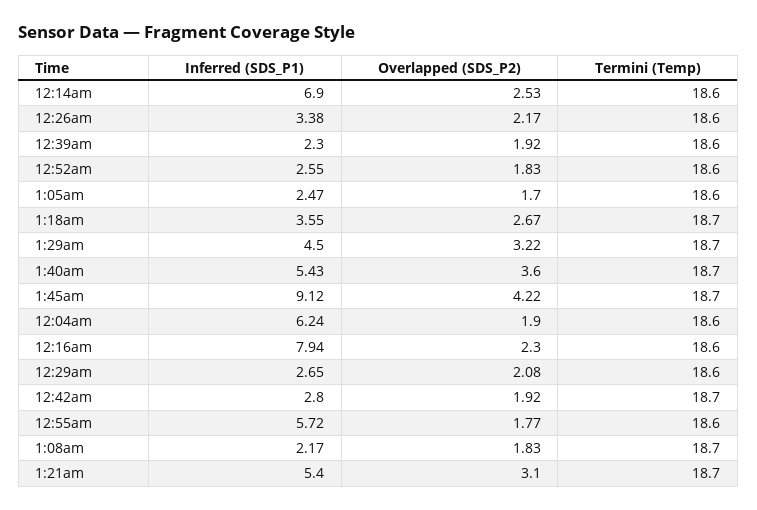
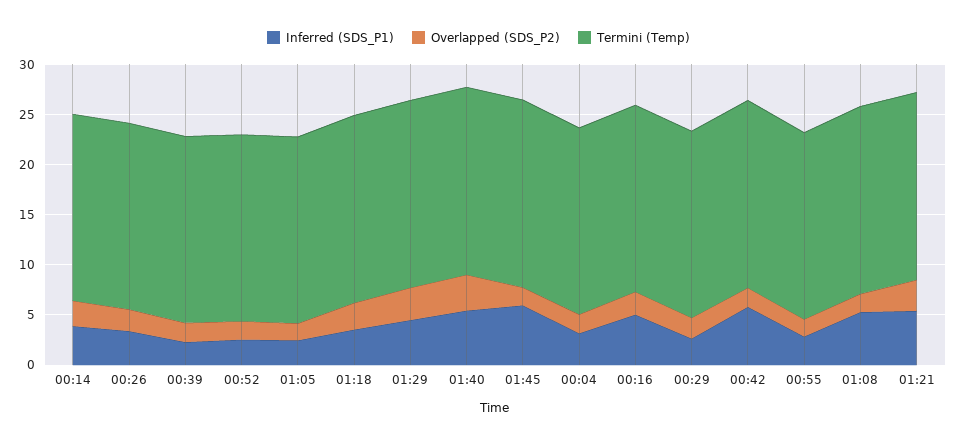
Inferred (SDS_P1), 12:14am: 6.9 -> 4
Inferred (SDS_P1), 1:45am: 9.12 -> 6
Overlapped (SDS_P2), 1:45am: 4.22 -> 2
Inferred (SDS_P1), 12:04am: 6.24 -> 3
Inferred (SDS_P1), 12:16am: 7.94 -> 5
Inferred (SDS_P1), 12:42am: 2.8 -> 6
Inferred (SDS_P1), 12:55am: 5.72 -> 3
Inferred (SDS_P1), 1:08am: 2.17 -> 5

